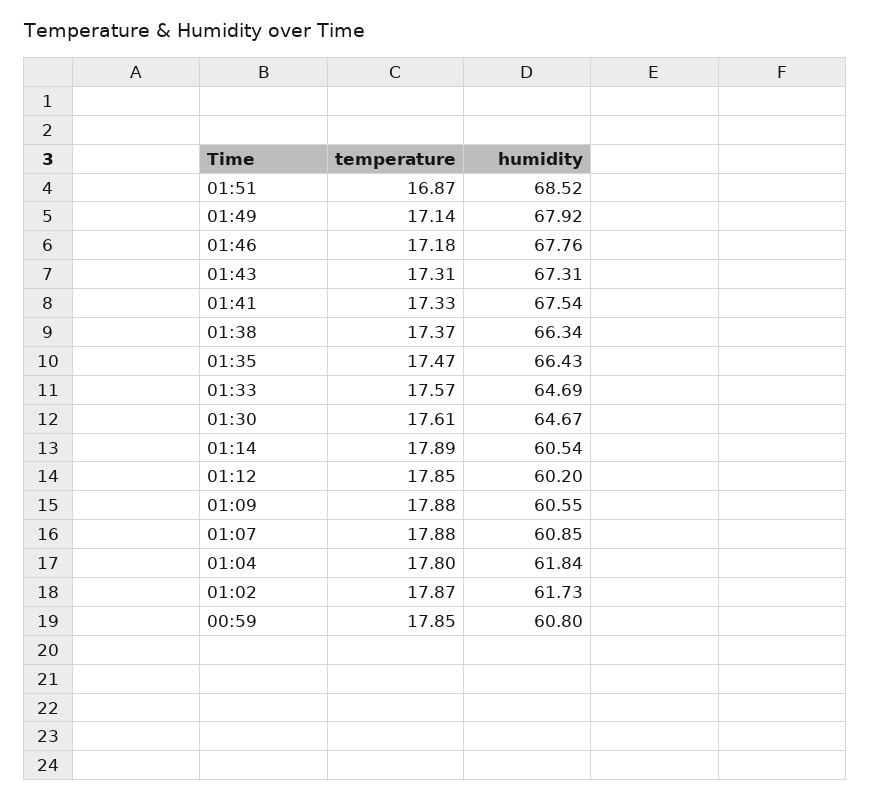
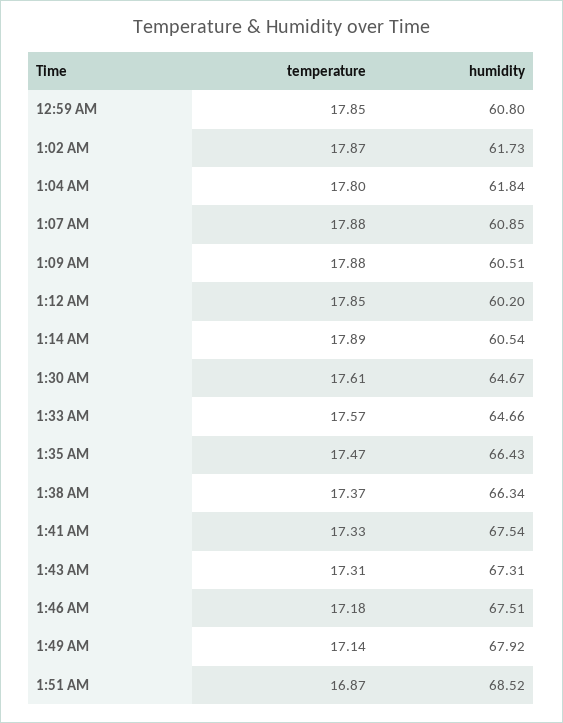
humidity, 01:46: 67.76 -> 67.51
humidity, 01:33: 64.69 -> 64.66
humidity, 01:09: 60.55 -> 60.51

